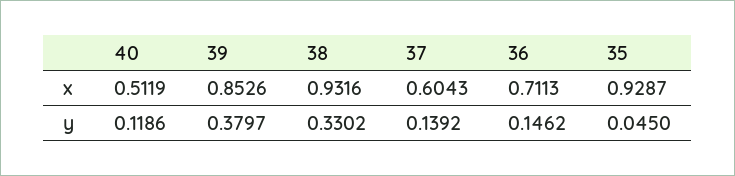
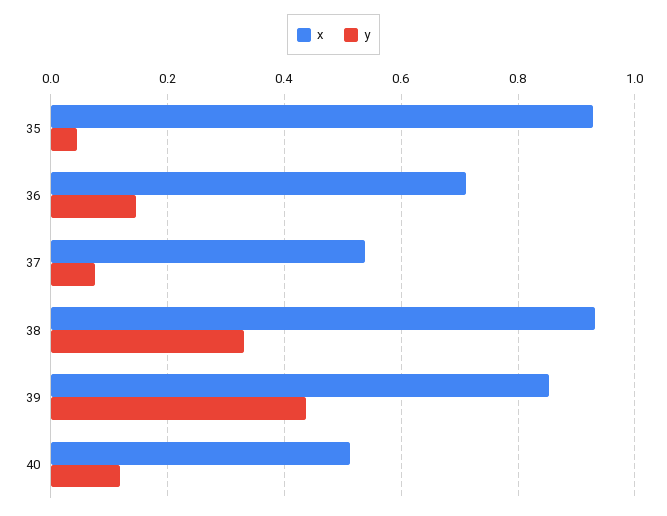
x, 37: 0.6043 -> 0.54
y, 39: 0.3797 -> 0.44
y, 37: 0.1392 -> 0.08

